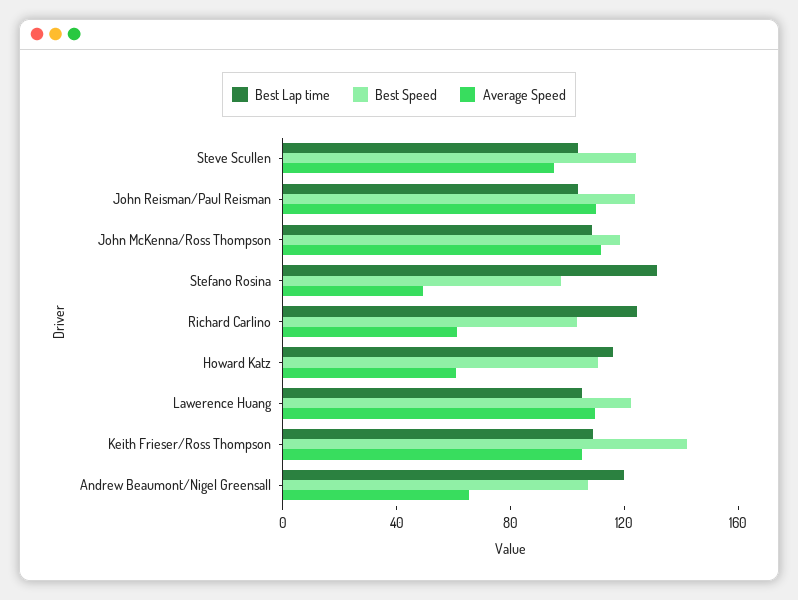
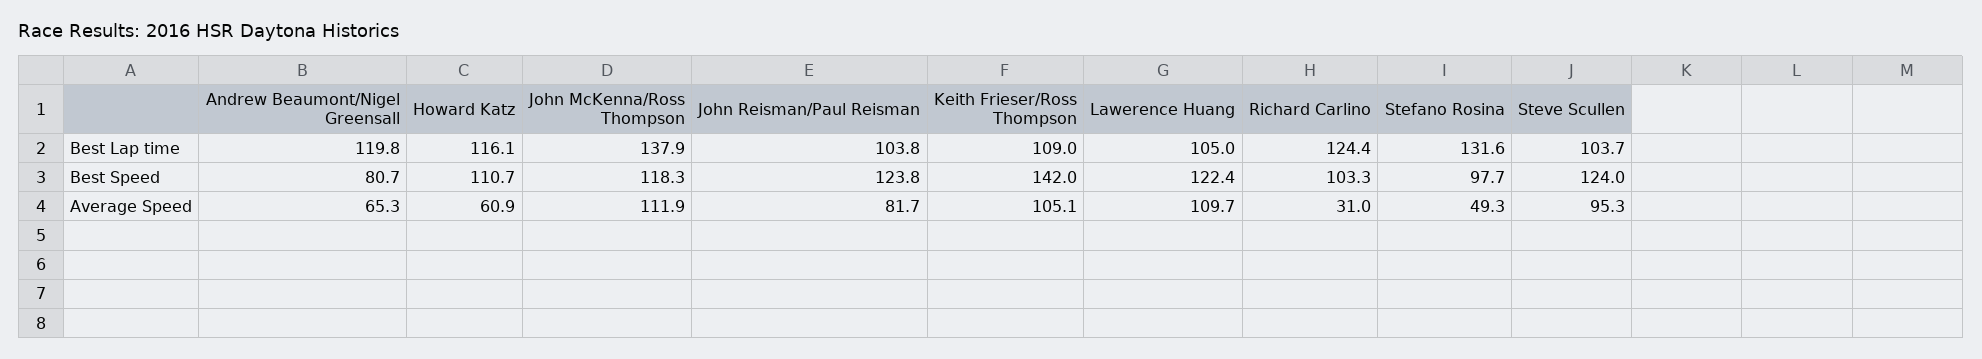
Average Speed, John Reisman/Paul Reisman: 110 -> 81.7
Best Lap time, John McKenna/Ross Thompson: 110 -> 137.9
Average Speed, Richard Carlino: 60 -> 31
Best Speed, Andrew Beaumont/Nigel Greensall: 110 -> 80.7

